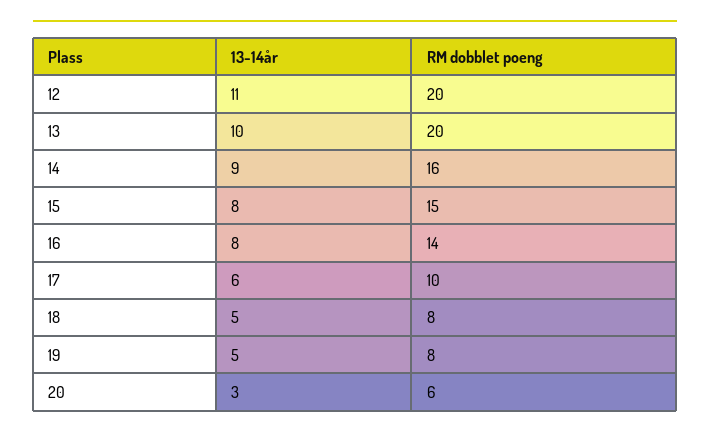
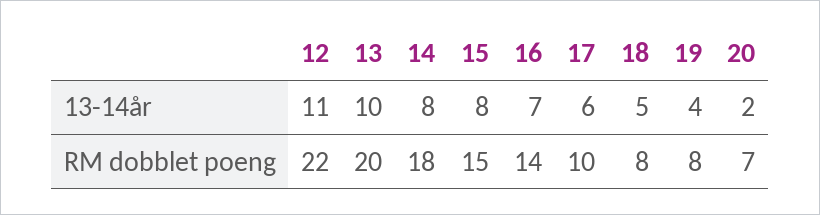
RM dobblet poeng, 12: 20 -> 22
13-14år, 14: 9 -> 8
RM dobblet poeng, 14: 16 -> 18
13-14år, 16: 8 -> 7
13-14år, 19: 5 -> 4
13-14år, 20: 3 -> 2
RM dobblet poeng, 20: 6 -> 7

